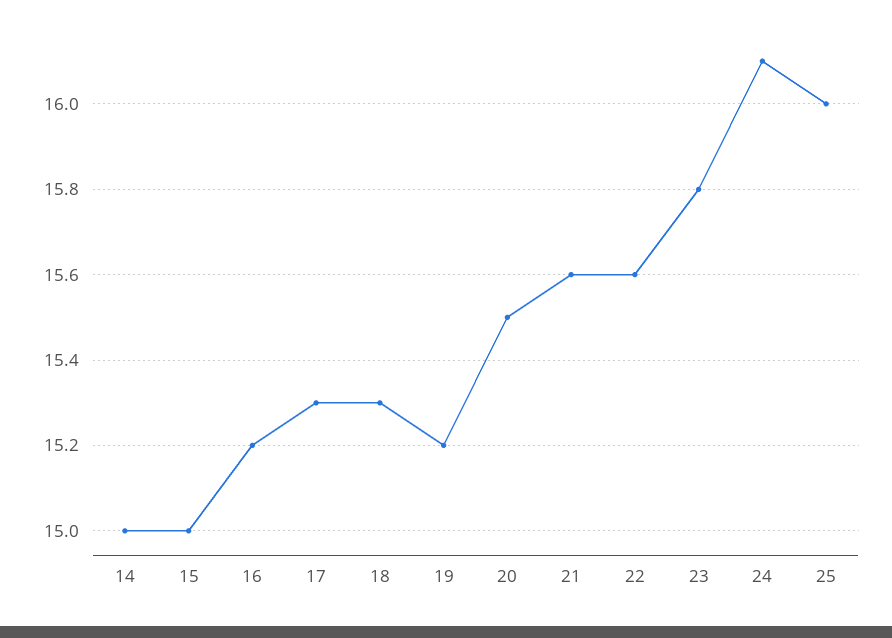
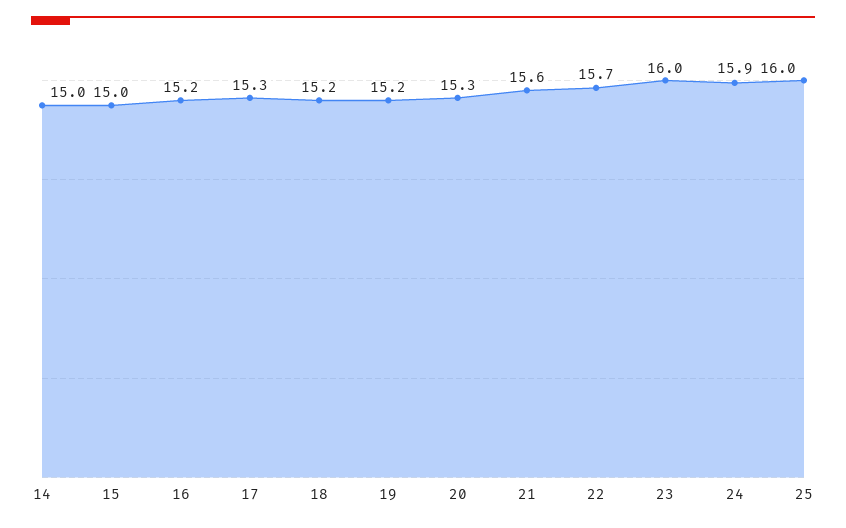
18: 15.3 -> 15.2
20: 15.5 -> 15.3
22: 15.6 -> 15.7
23: 15.8 -> 16
24: 16.1 -> 15.9

